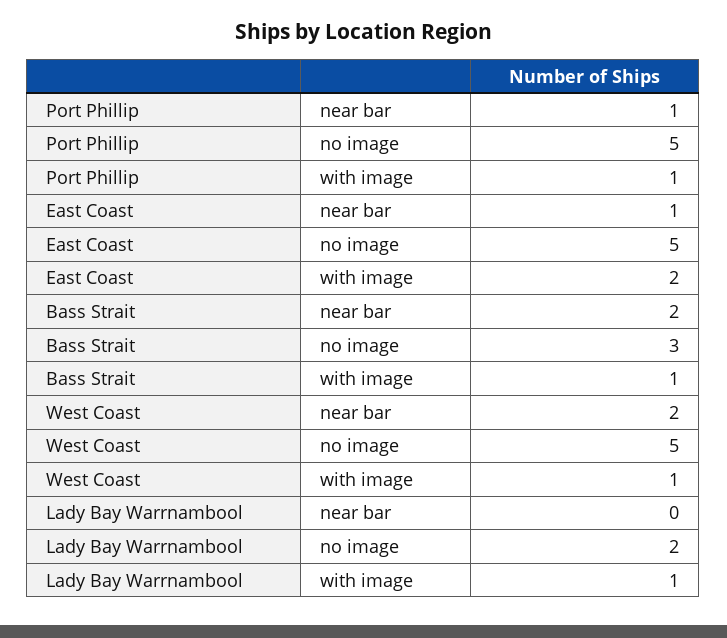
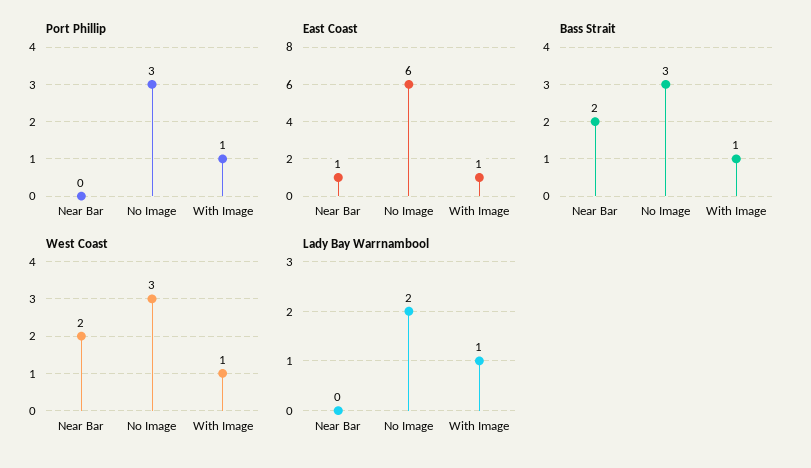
Port Phillip, near bar: 1 -> 0
Port Phillip, no image: 5 -> 3
East Coast, no image: 5 -> 6
East Coast, with image: 2 -> 1
West Coast, no image: 5 -> 3

